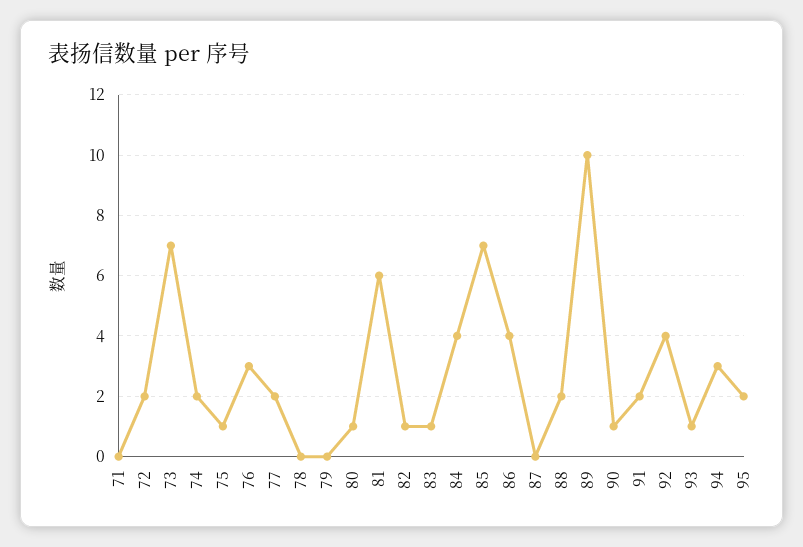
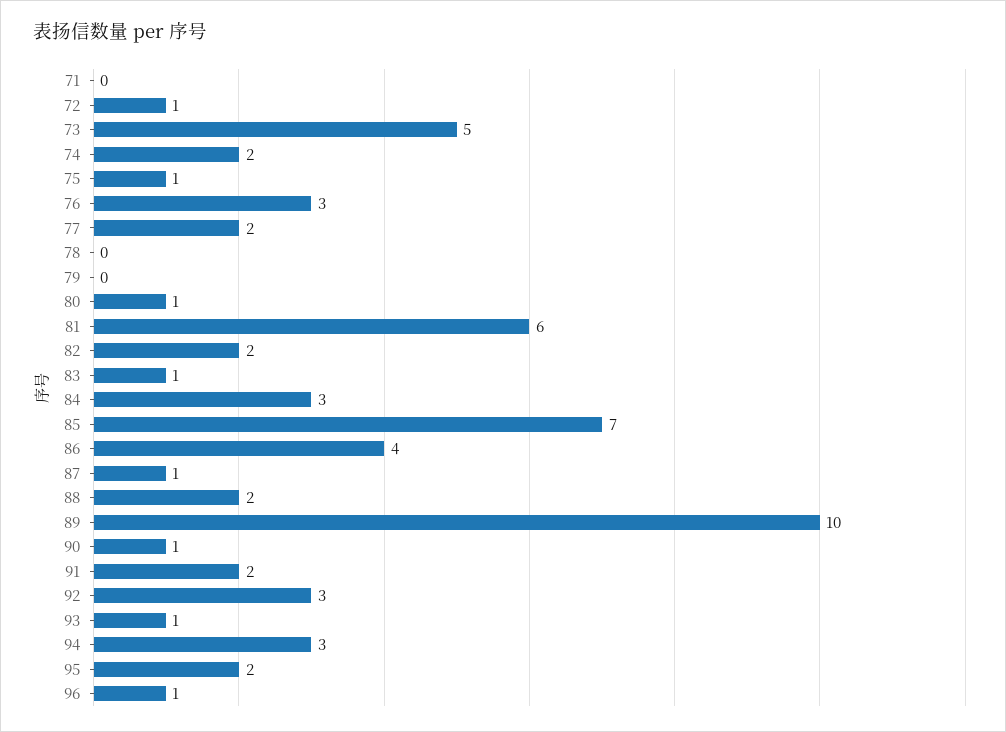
72: 2 -> 1
73: 7 -> 5
82: 1 -> 2
84: 4 -> 3
87: 0 -> 1
92: 4 -> 3
96: none -> 1

